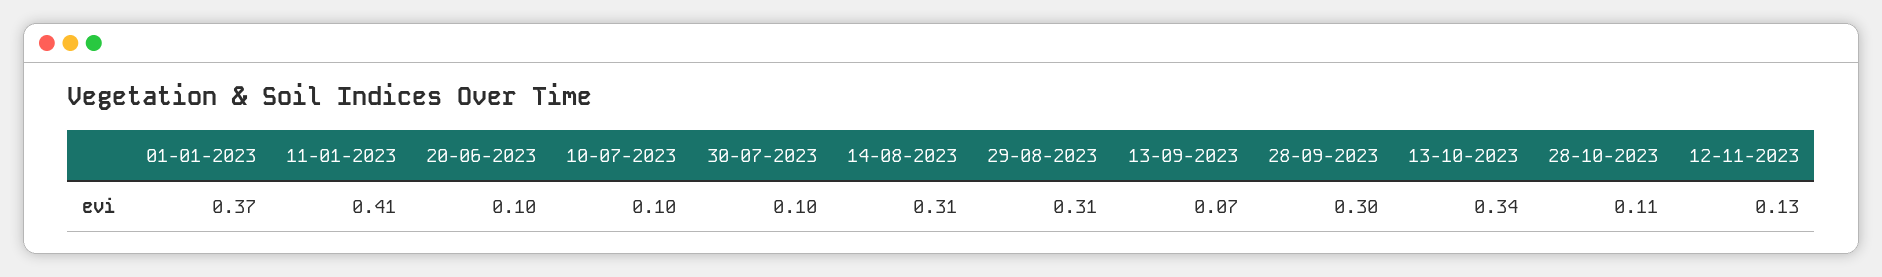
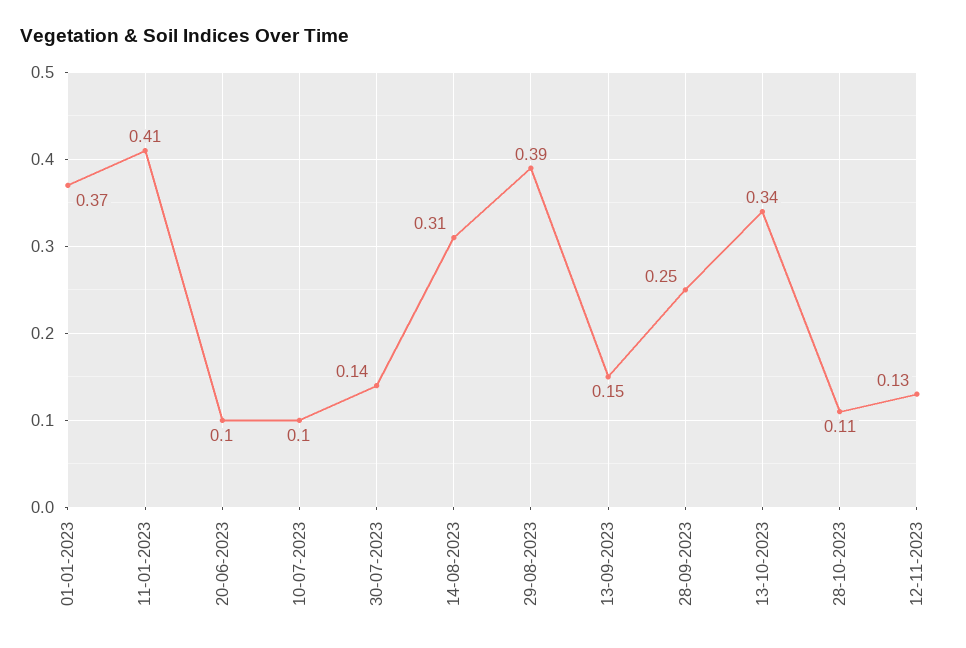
30-07-2023: 0.1 -> 0.14
29-08-2023: 0.31 -> 0.39
13-09-2023: 0.07 -> 0.15
28-09-2023: 0.3 -> 0.25

